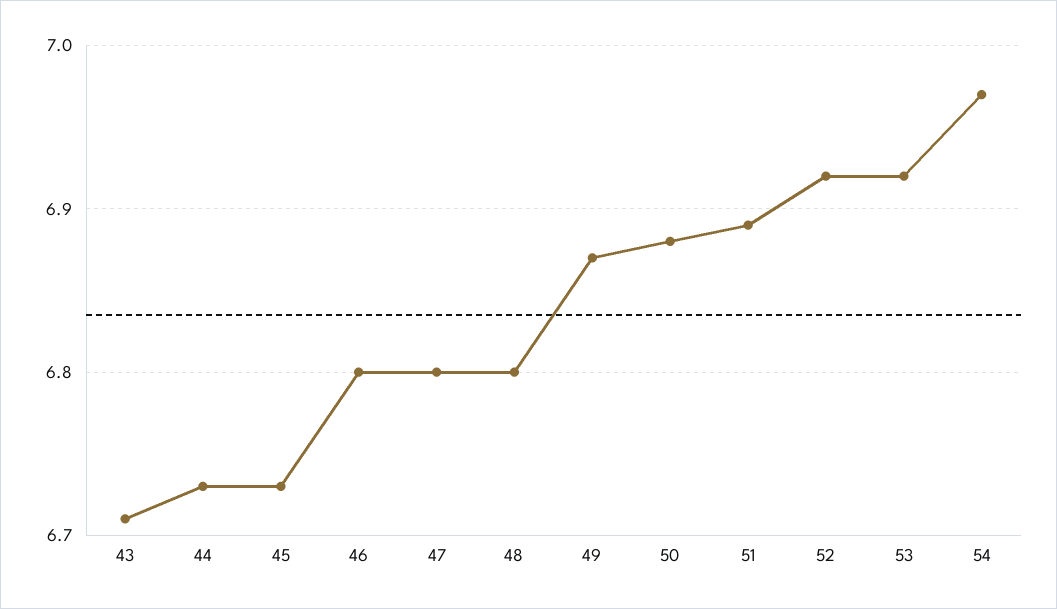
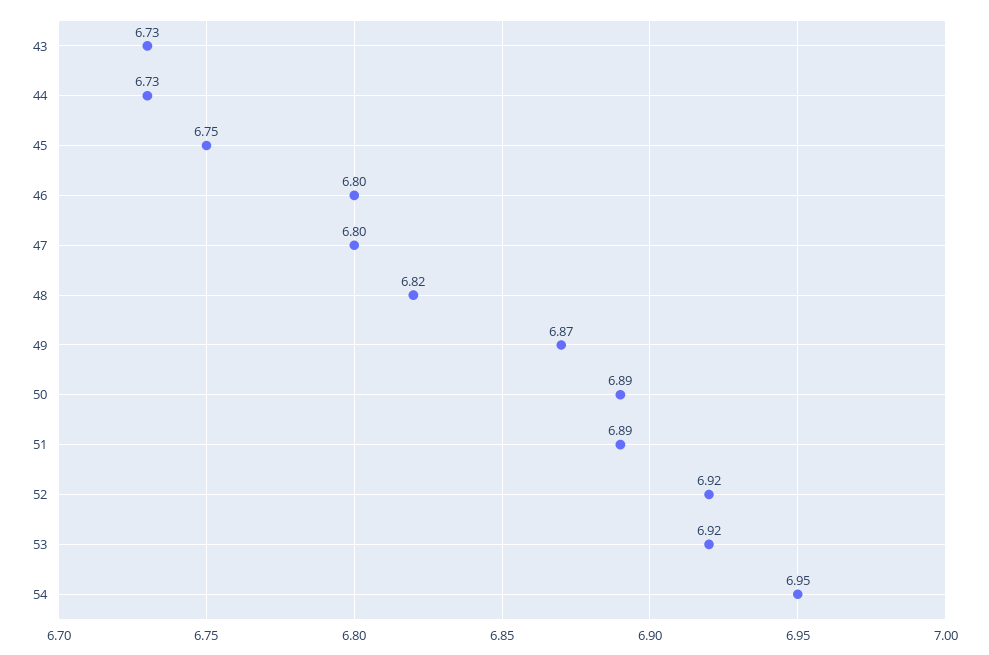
43: 6.71 -> 6.73
45: 6.73 -> 6.75
48: 6.8 -> 6.82
50: 6.88 -> 6.89
54: 6.97 -> 6.95

